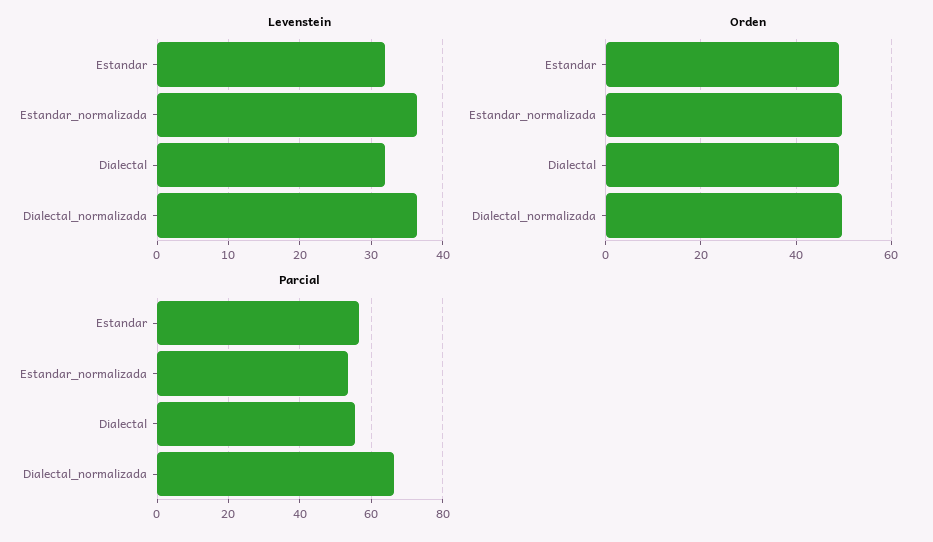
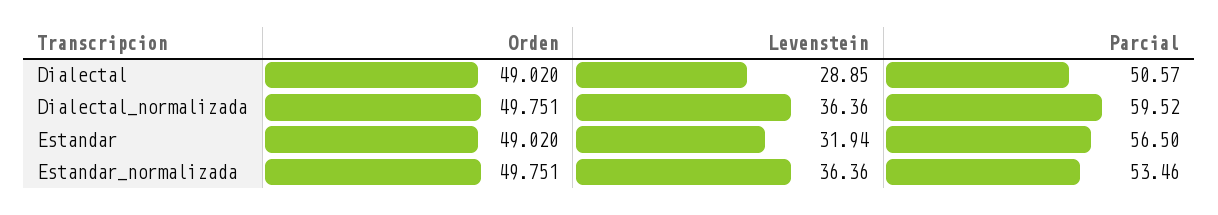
Levenstein, Dialectal: 32 -> 28.85
Parcial, Dialectal: 56 -> 50.57
Parcial, Dialectal_normalizada: 66 -> 59.52

